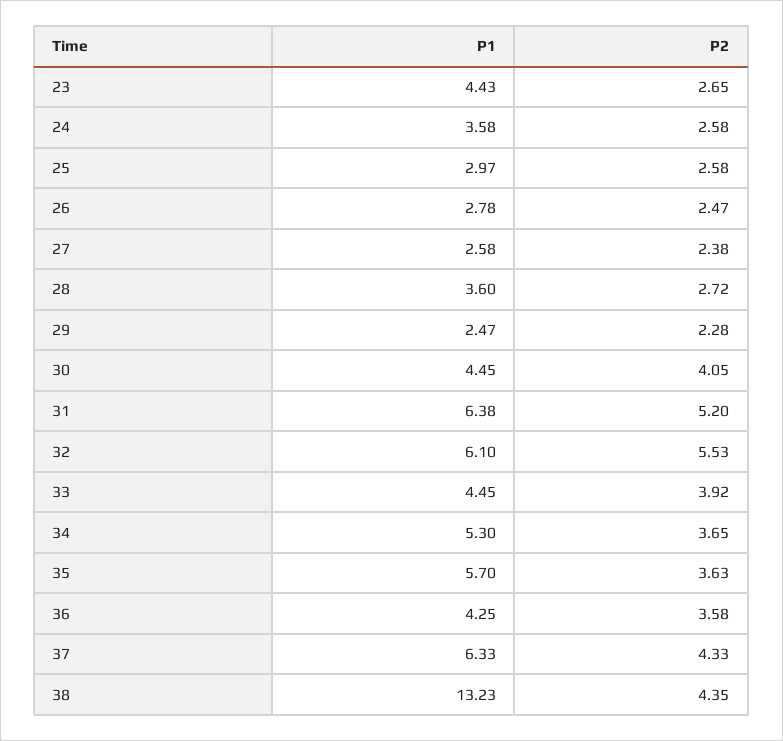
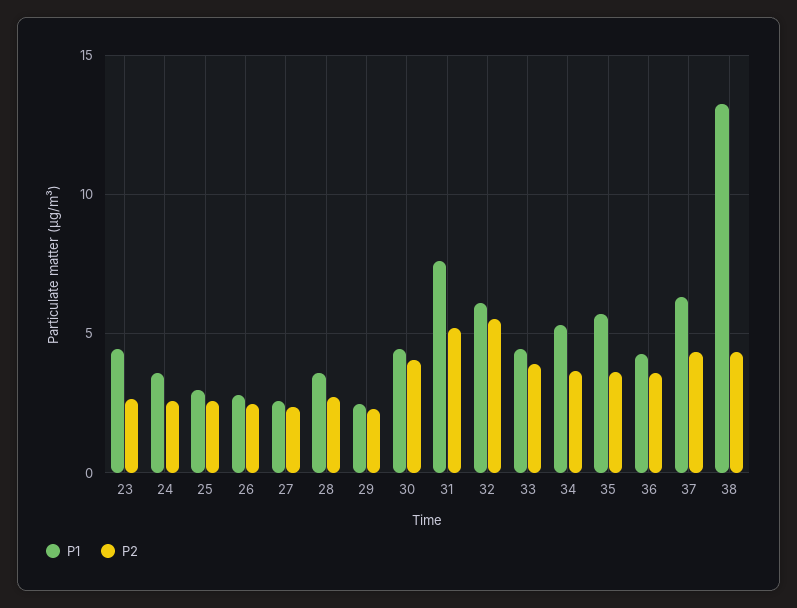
P1, 31: 6.38 -> 7.5

